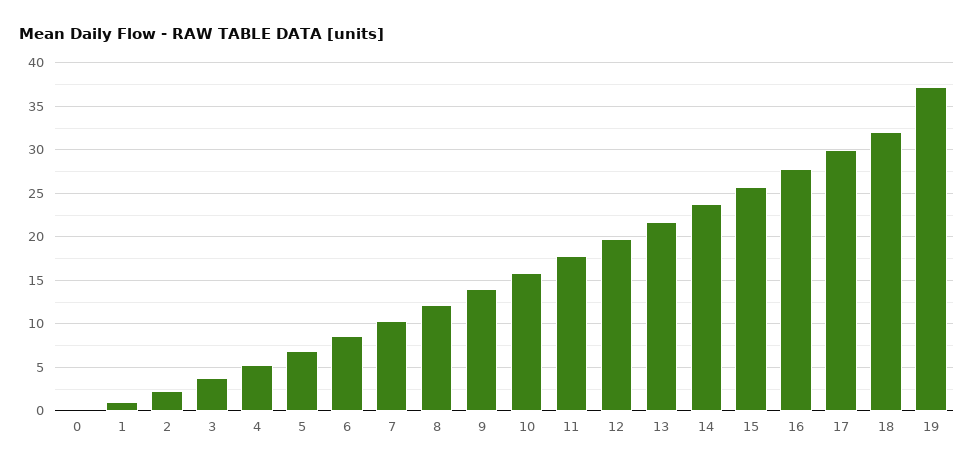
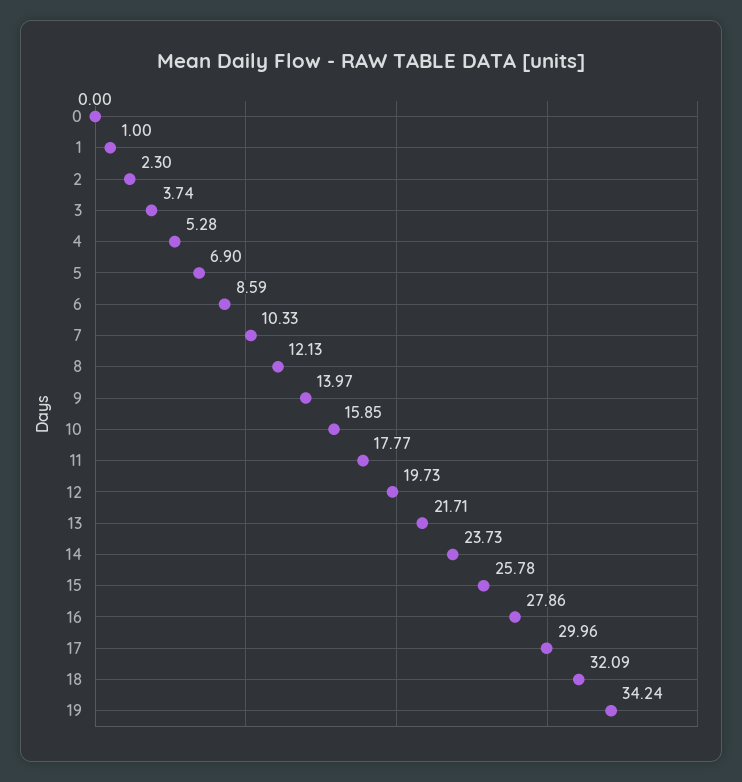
19: 37 -> 34.24

